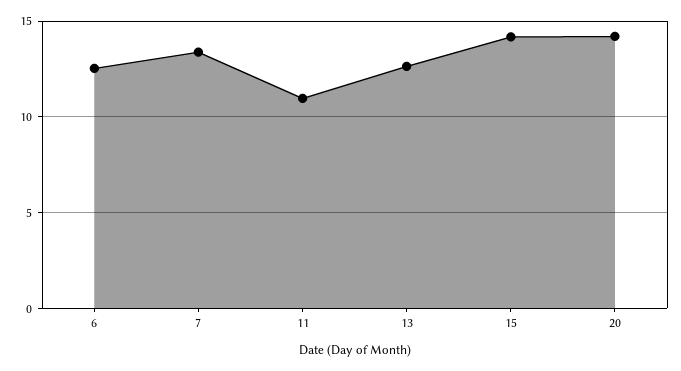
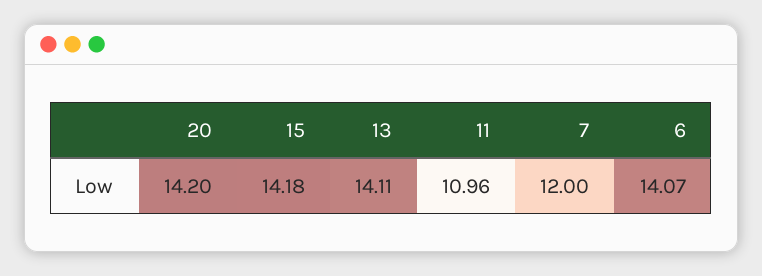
6: 12.5 -> 14.07
7: 13.5 -> 12
13: 12.5 -> 14.11

